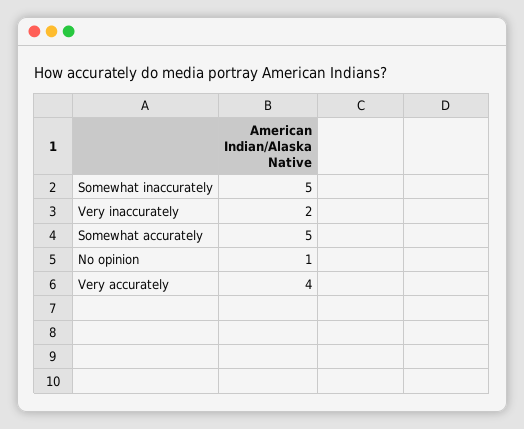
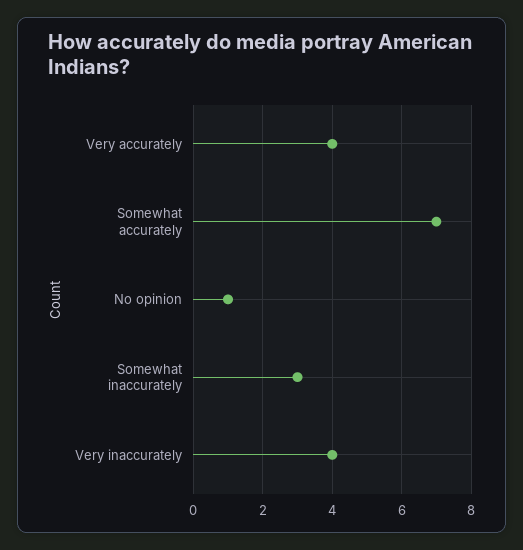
Somewhat inaccurately: 5 -> 3
Very inaccurately: 2 -> 4
Somewhat accurately: 5 -> 7

